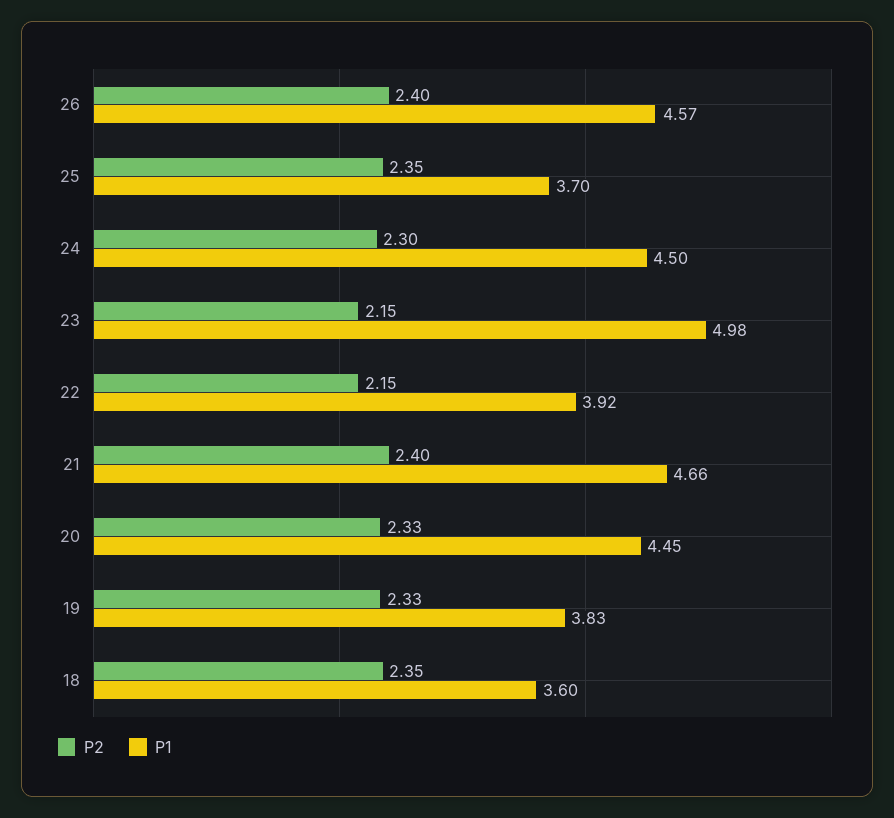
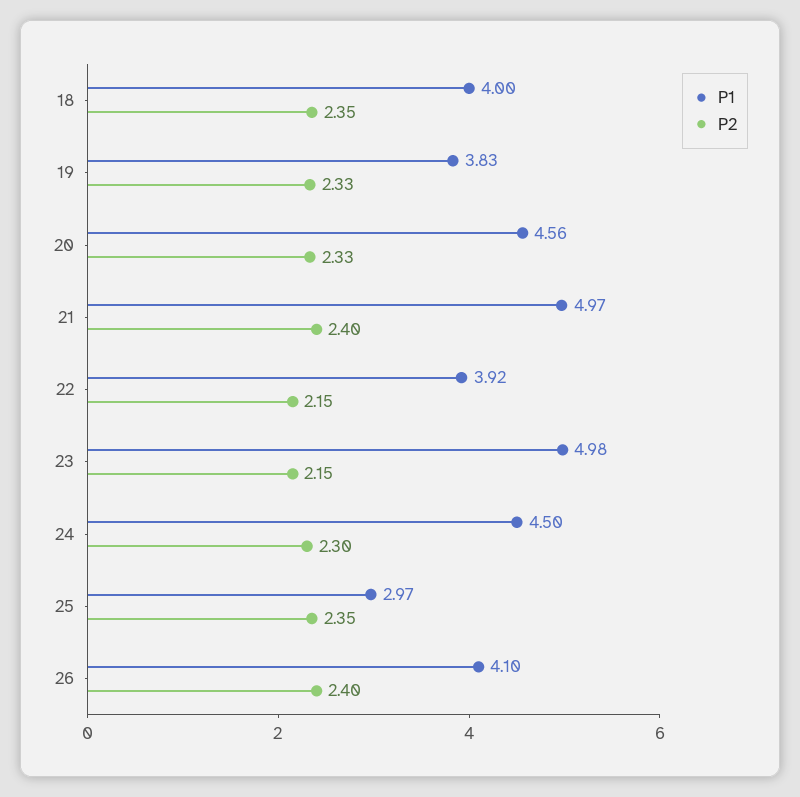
P1, 26: 4.57 -> 4.1
P1, 25: 3.7 -> 2.97
P1, 21: 4.66 -> 4.97
P1, 20: 4.45 -> 4.56
P1, 18: 3.6 -> 4

